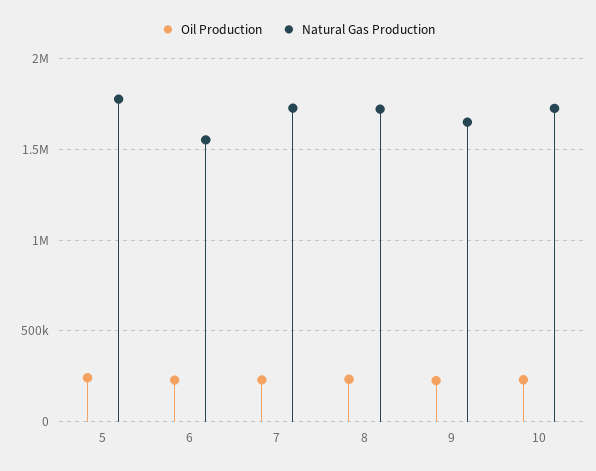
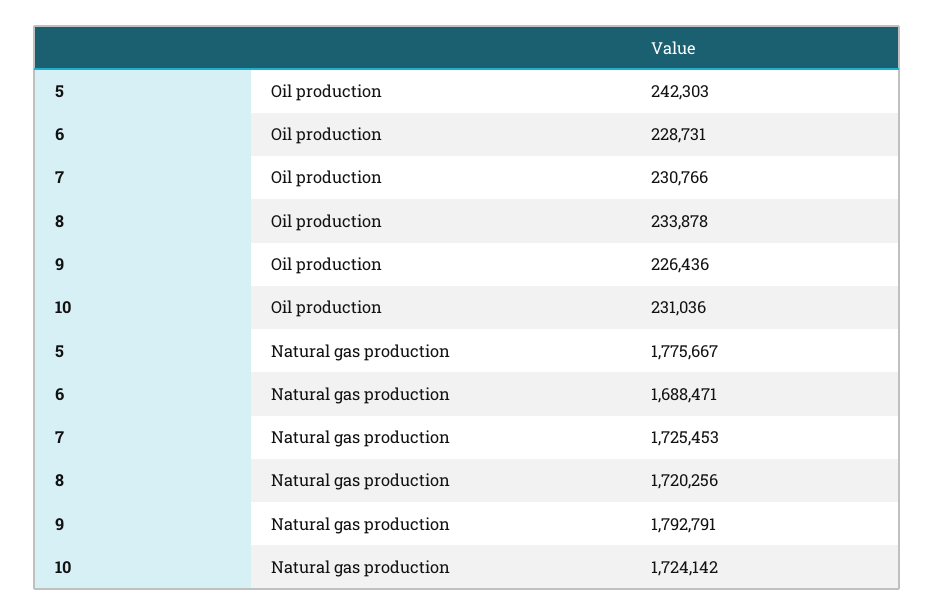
Natural Gas Production, 6: 1550000 -> 1688471
Natural Gas Production, 9: 1650000 -> 1792791

